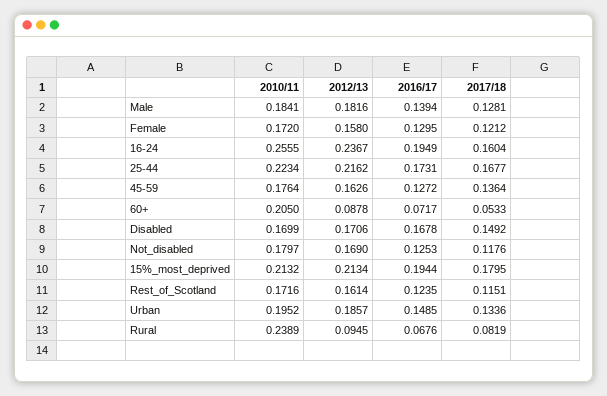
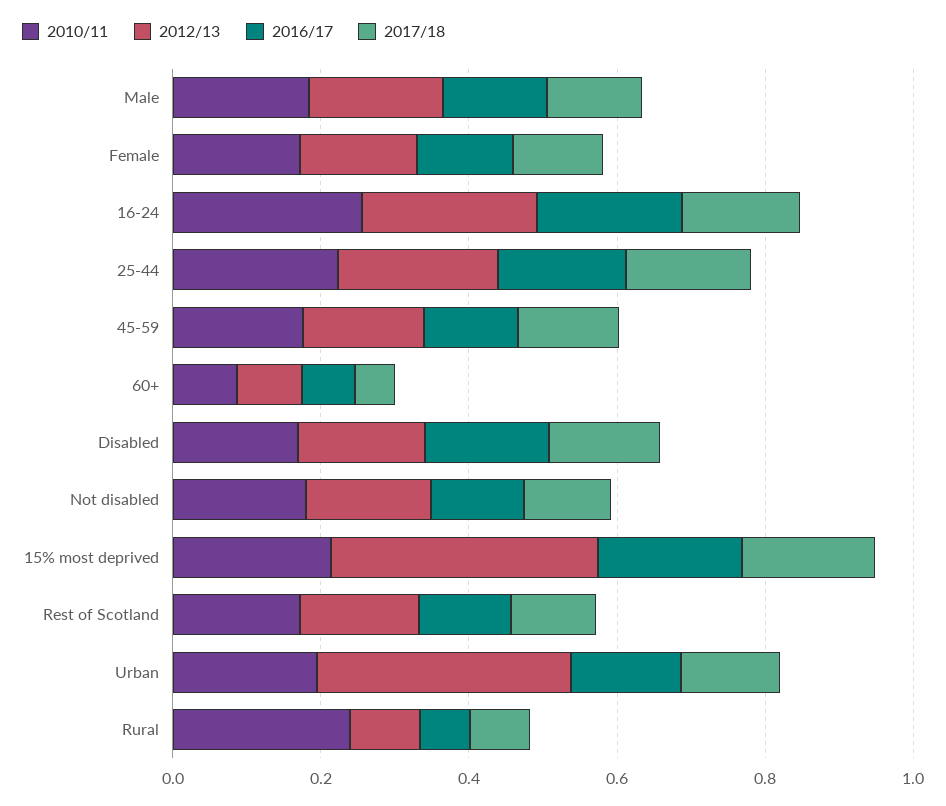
2010/11, 60+: 0.205 -> 0.1
2012/13, 15%_most_deprived: 0.2134 -> 0.35
2012/13, Urban: 0.1857 -> 0.35

